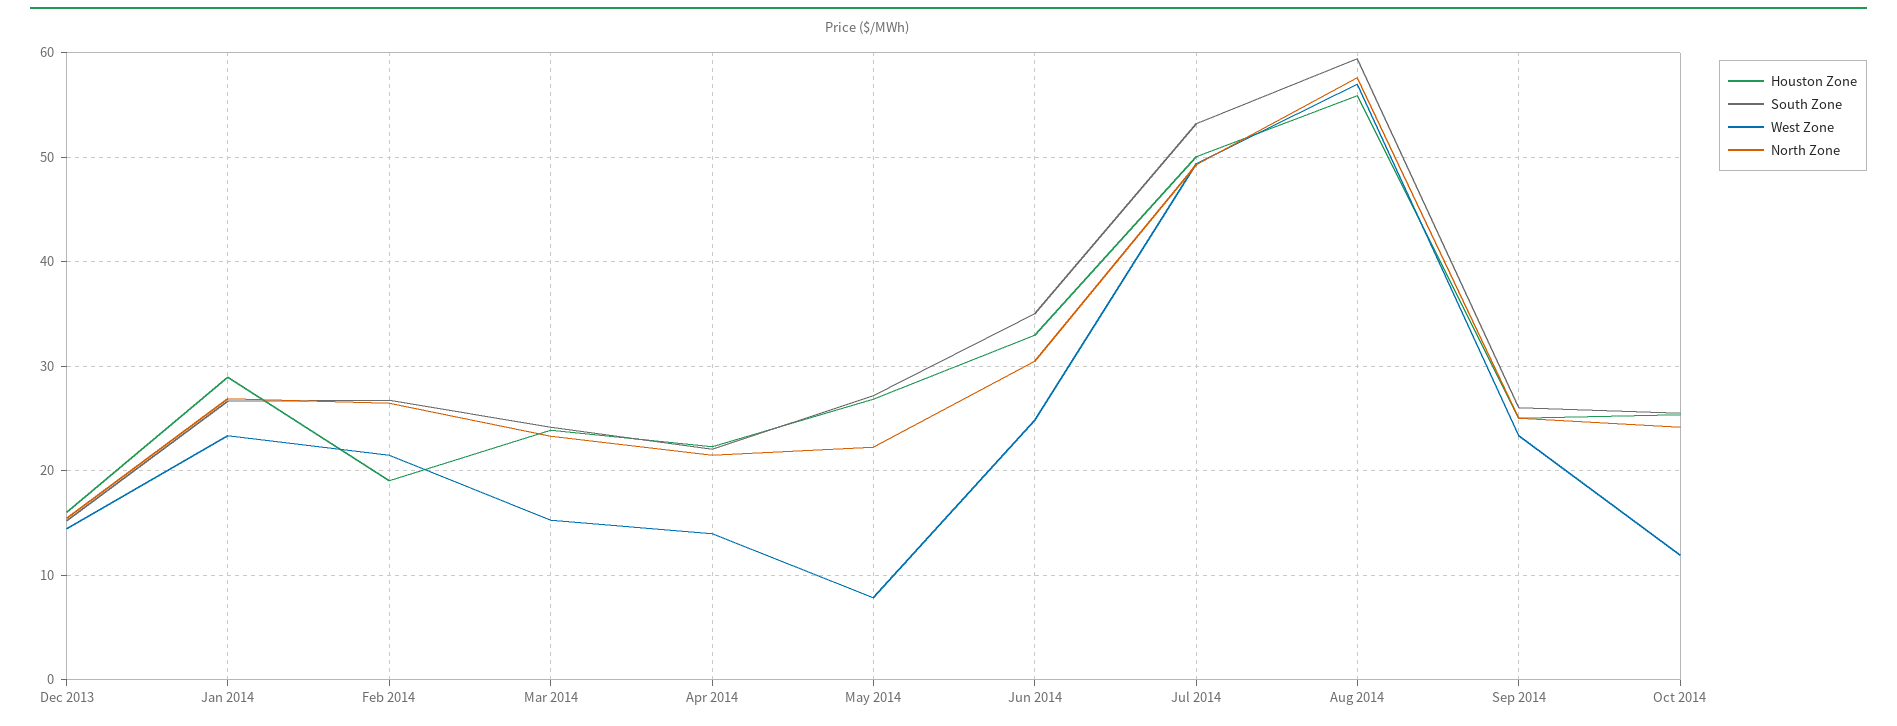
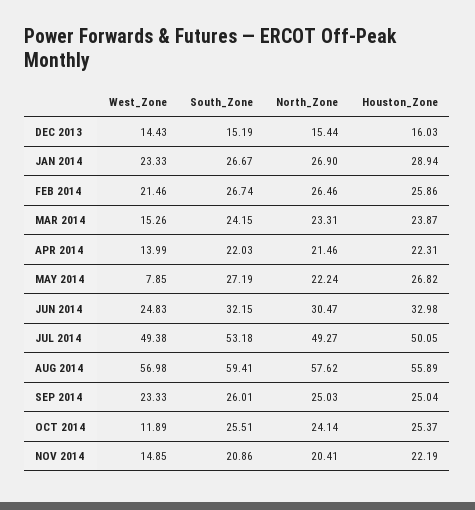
Houston Zone, Feb 2014: 19 -> 25.86
South Zone, Jun 2014: 35 -> 32.15
West Zone, NOV 2014: none -> 14.85
South Zone, NOV 2014: none -> 20.86
North Zone, NOV 2014: none -> 20.41
Houston Zone, NOV 2014: none -> 22.19

